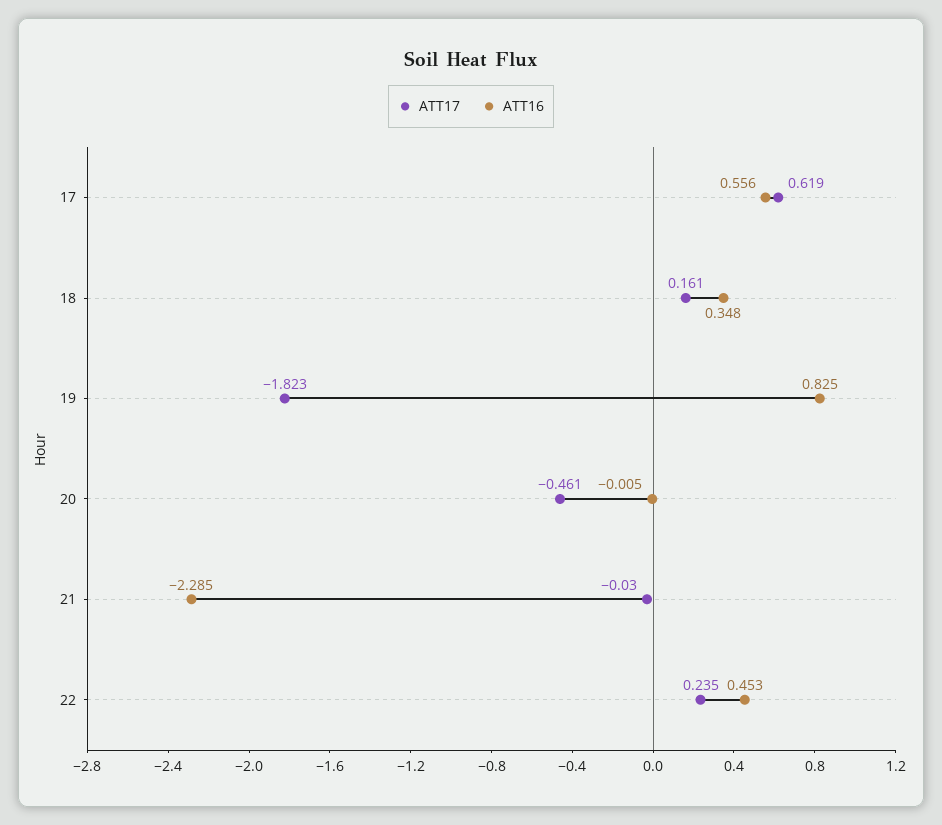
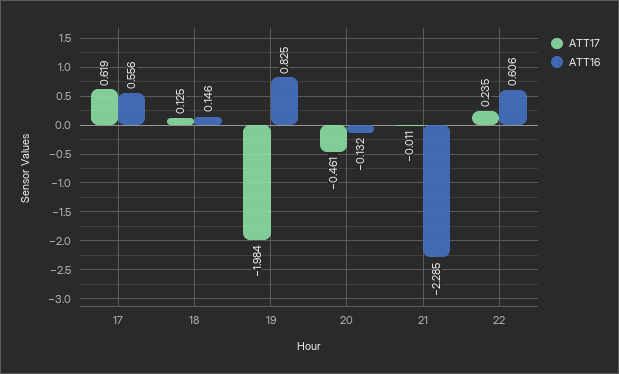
ATT17, 18: 0.161 -> 0.125
ATT16, 18: 0.348 -> 0.146
ATT17, 19: -1.823 -> -1.984
ATT16, 20: -0.005 -> -0.132
ATT17, 21: -0.03 -> -0.011
ATT16, 22: 0.453 -> 0.606

